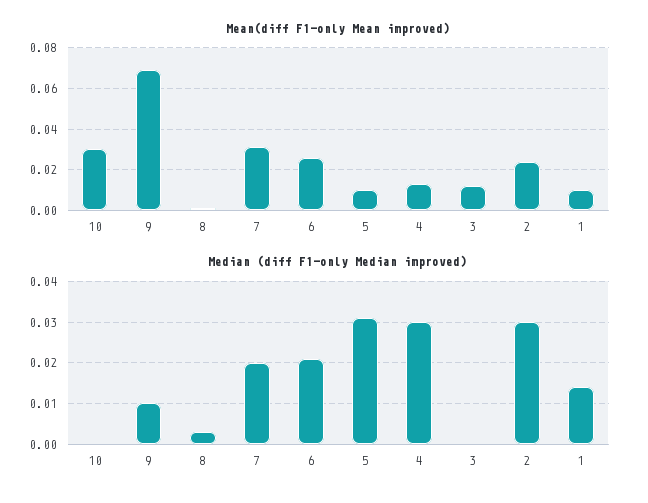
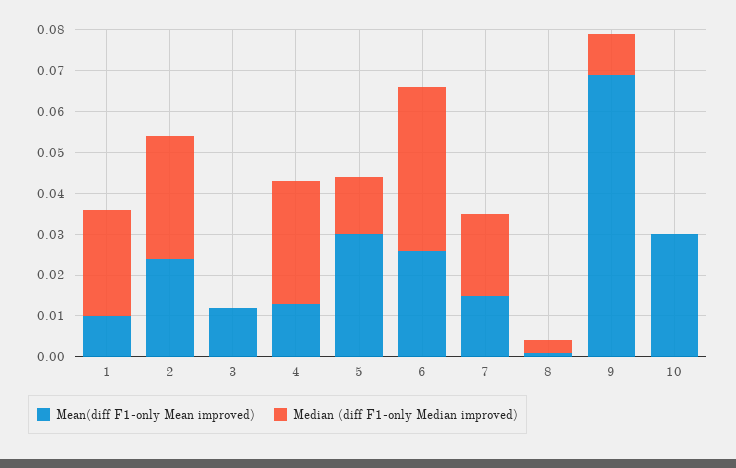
Mean(diff F1-only Mean improved), 7: 0.03 -> 0.015
Mean(diff F1-only Mean improved), 5: 0.01 -> 0.03
Median (diff F1-only Median improved), 6: 0.02 -> 0.04
Median (diff F1-only Median improved), 5: 0.03 -> 0.015
Median (diff F1-only Median improved), 1: 0.015 -> 0.025

